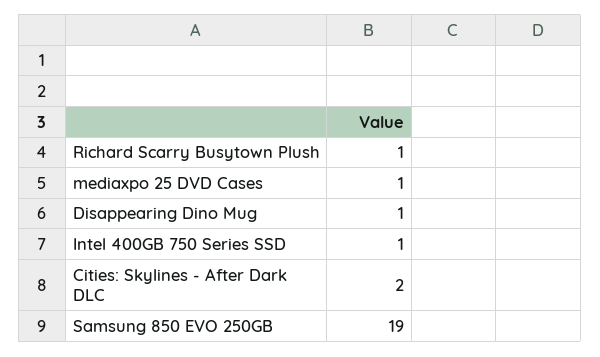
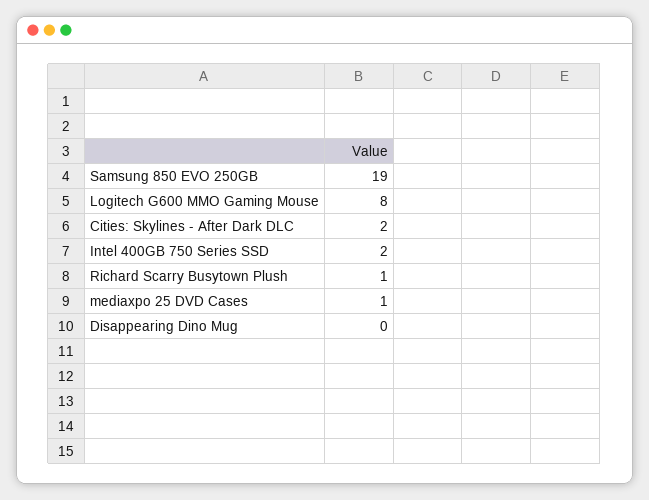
Disappearing Dino Mug: 1 -> 0
Intel 400GB 750 Series SSD: 1 -> 2
Logitech G600 MMO Gaming Mouse: none -> 8

